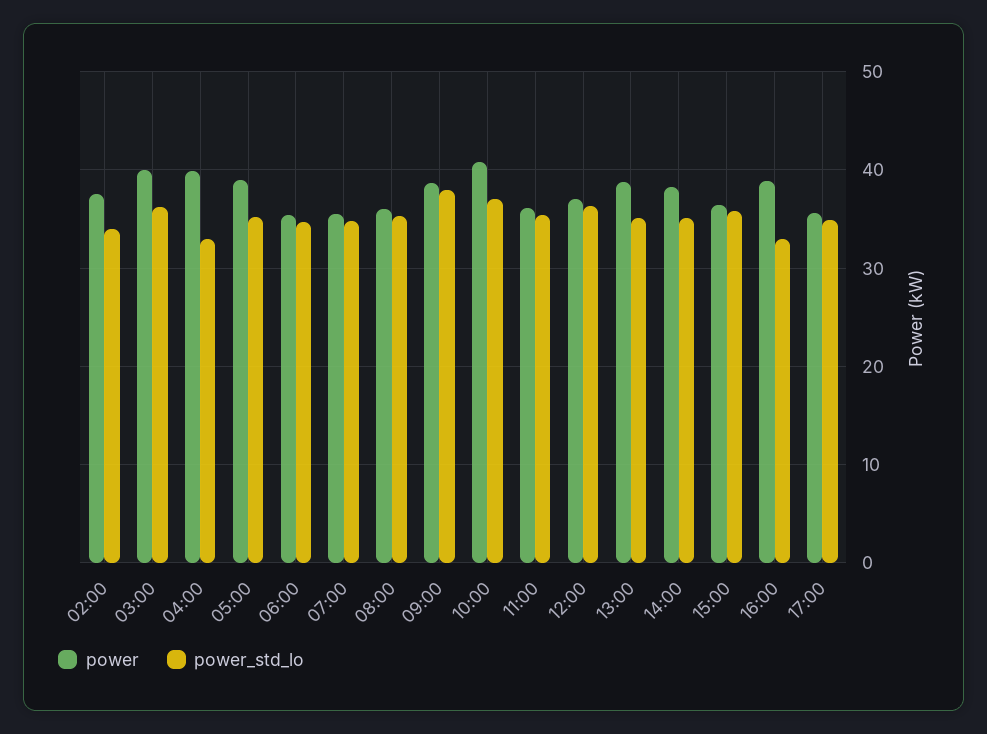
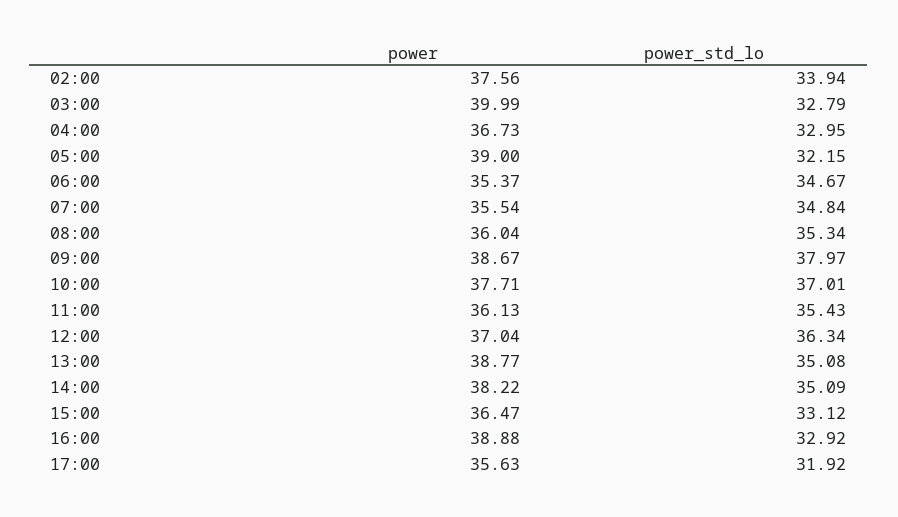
power_std_lo, 03:00: 36 -> 32.79
power, 04:00: 40 -> 36.73
power_std_lo, 05:00: 35 -> 32.15
power, 10:00: 41 -> 37.71
power_std_lo, 15:00: 36 -> 33.12
power_std_lo, 17:00: 35 -> 31.92

